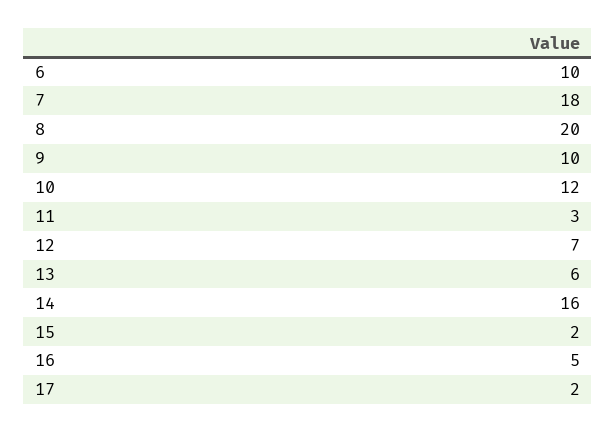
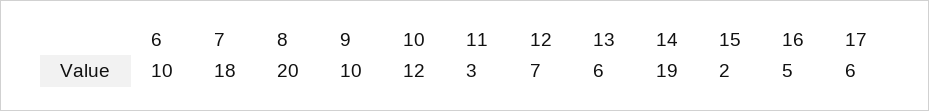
14: 16 -> 19
17: 2 -> 6

